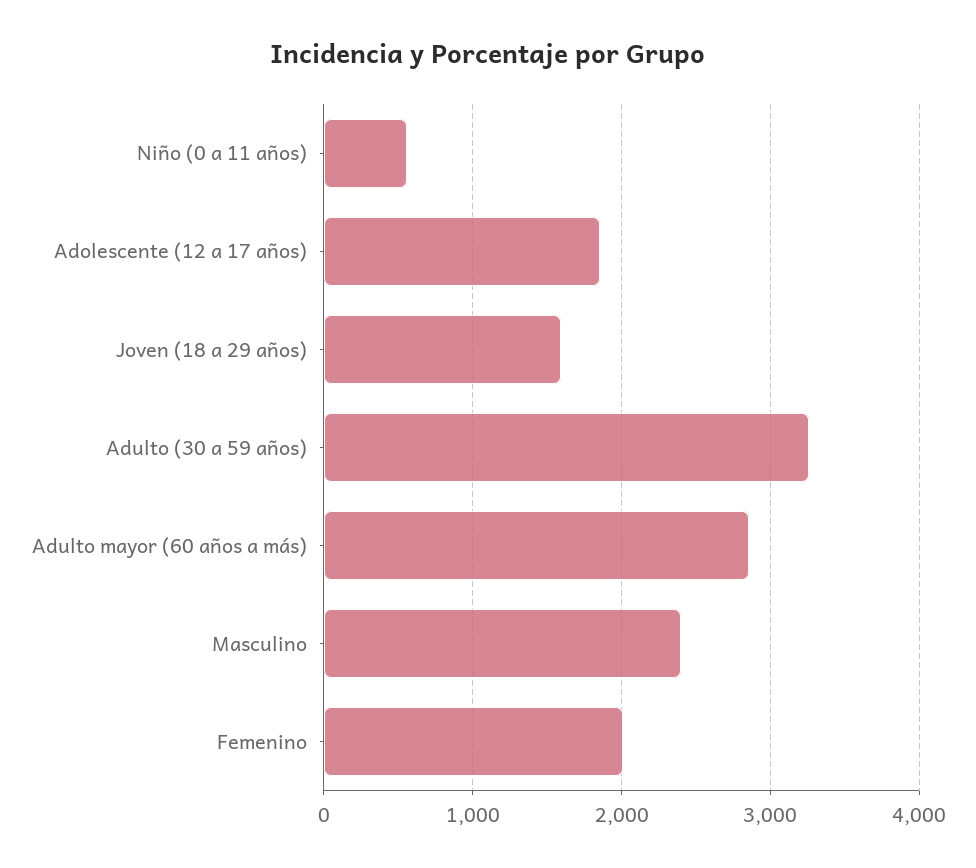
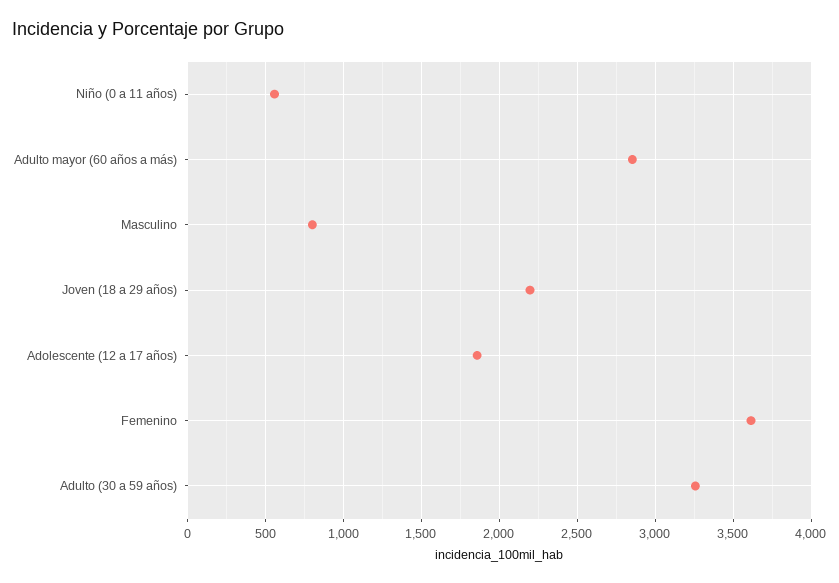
Joven (18 a 29 años): 1600 -> 2200
Masculino: 2400 -> 800
Femenino: 2000 -> 3600

